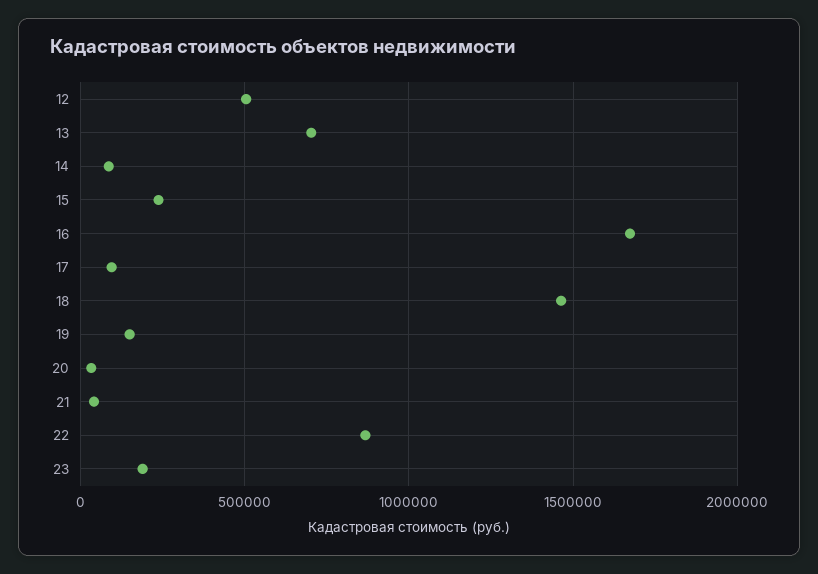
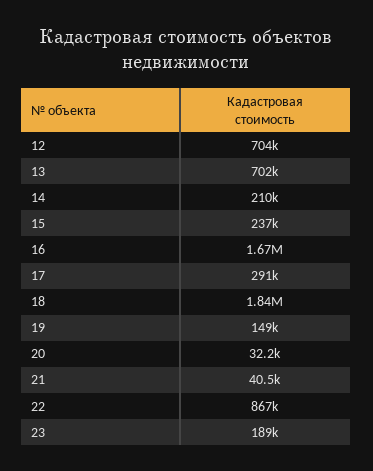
12: 500000 -> 704000
14: 100000 -> 210000
17: 100000 -> 291000
18: 1450000 -> 1840000

